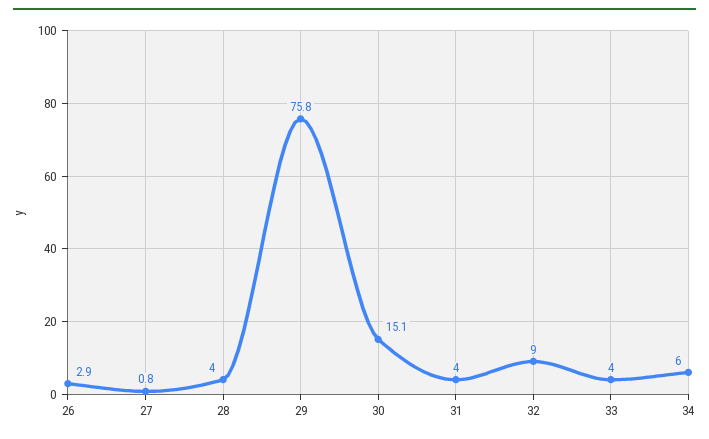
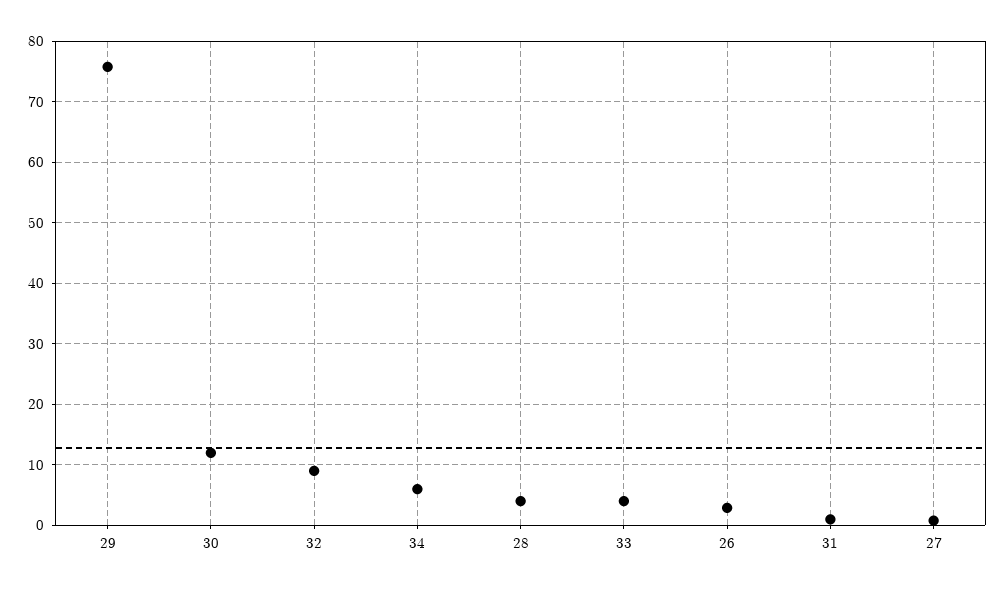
30: 15.1 -> 12
31: 4 -> 1

